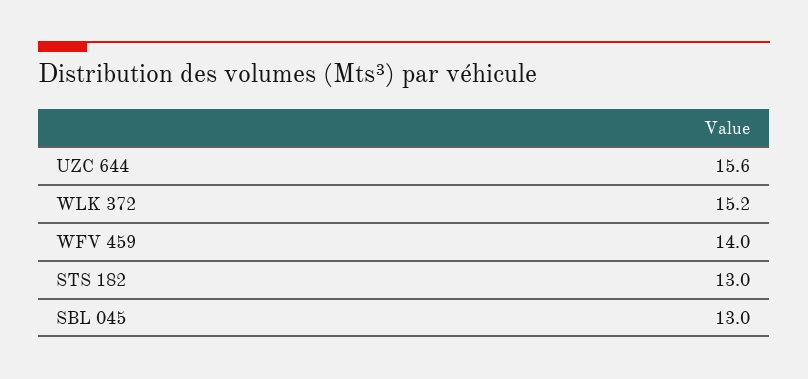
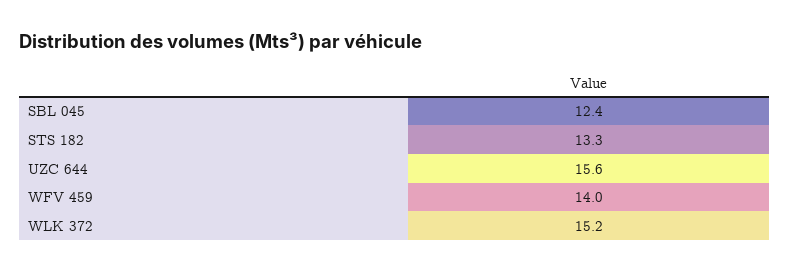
STS 182: 13 -> 13.3
SBL 045: 13 -> 12.4

